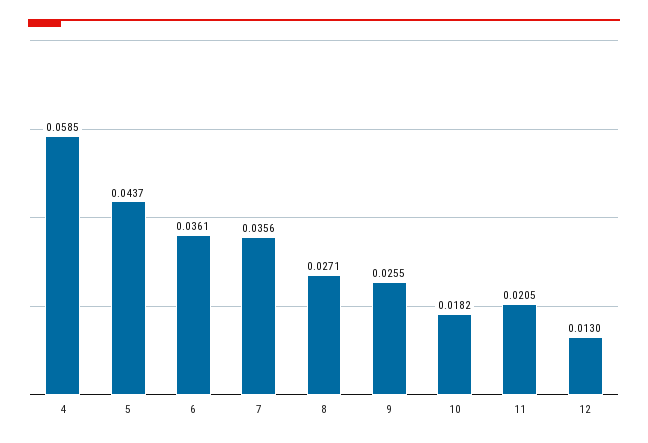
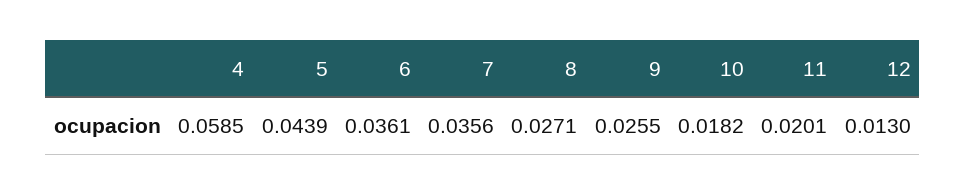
5: 0.0437 -> 0.0439
11: 0.0205 -> 0.0201

